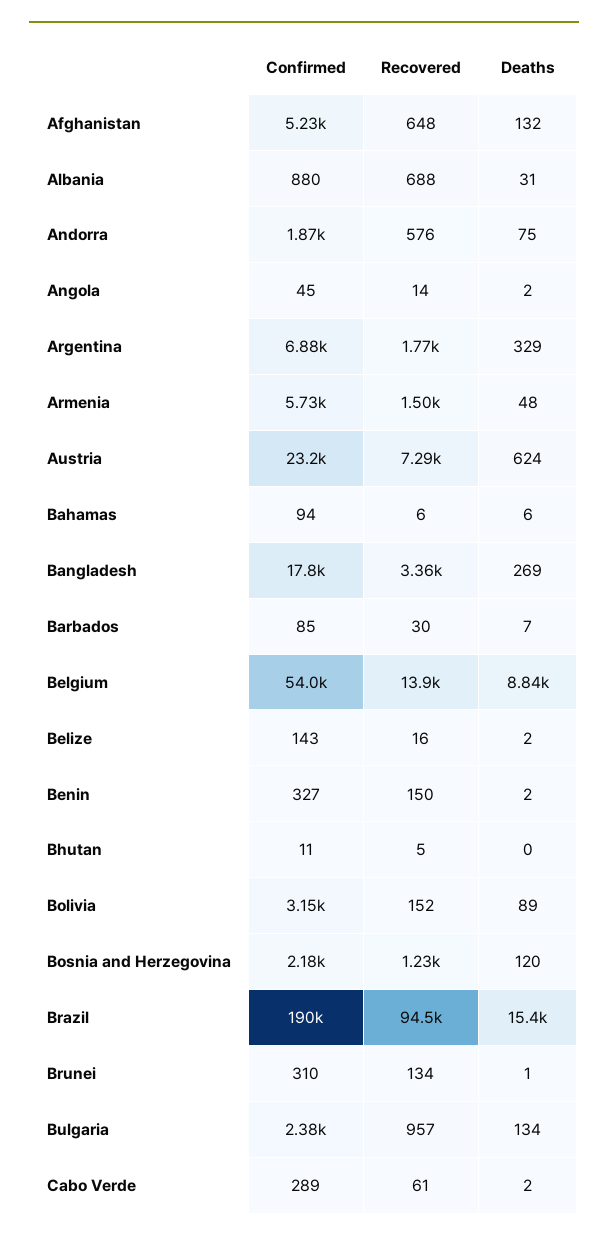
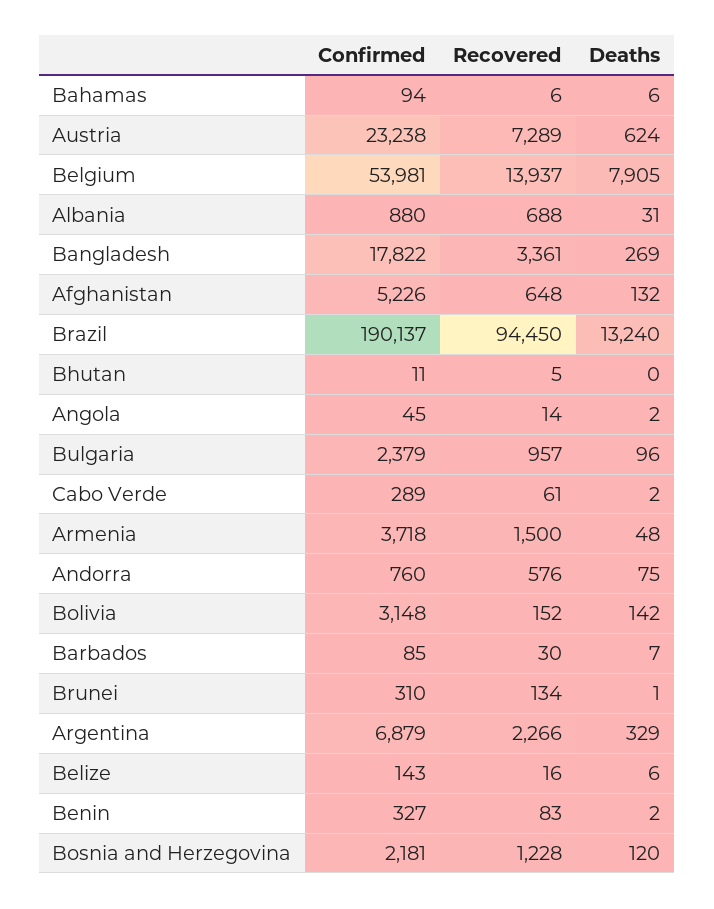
Confirmed, Andorra: 1870 -> 760
Recovered, Argentina: 1770 -> 2266
Confirmed, Armenia: 5730 -> 3718
Deaths, Belgium: 8840 -> 7905
Deaths, Belize: 2 -> 6
Recovered, Benin: 150 -> 83
Deaths, Bolivia: 89 -> 142
Deaths, Brazil: 15400 -> 13240
Deaths, Bulgaria: 134 -> 96

